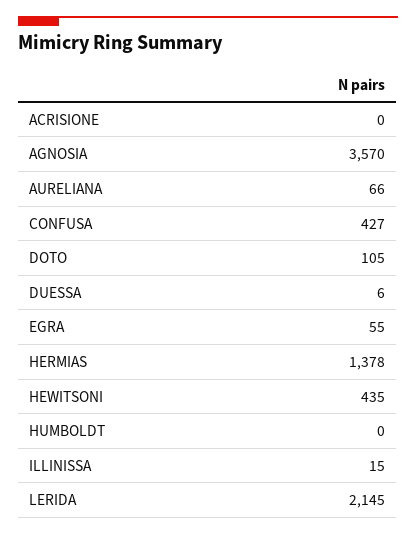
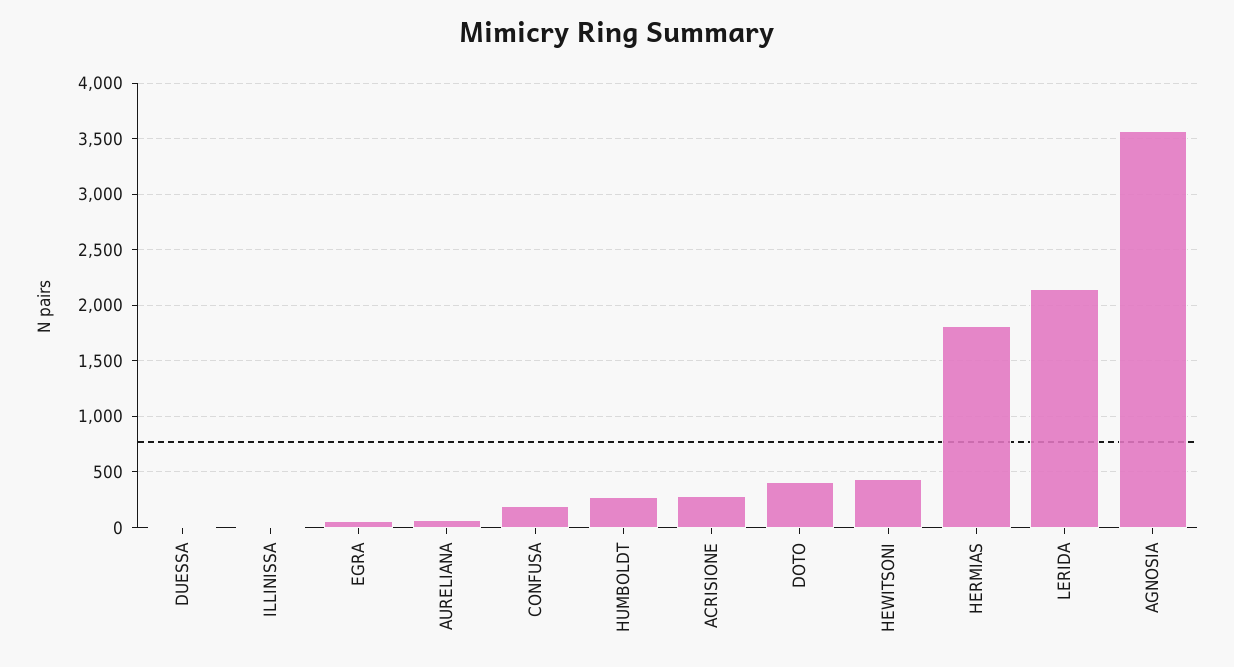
ACRISIONE: 0 -> 300
CONFUSA: 427 -> 200
DOTO: 105 -> 400
HERMIAS: 1378 -> 1800
HUMBOLDT: 0 -> 300

